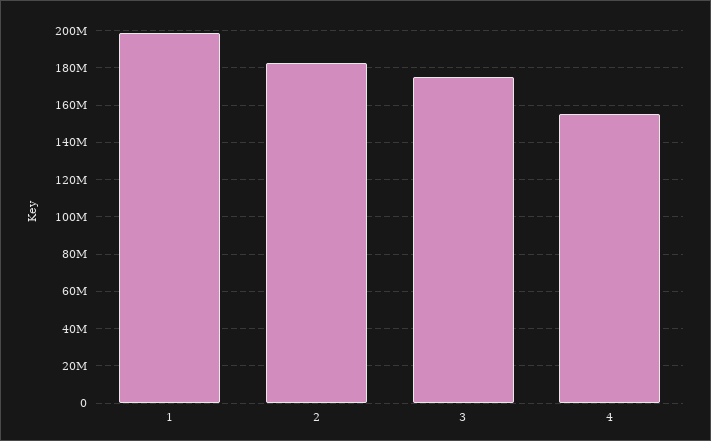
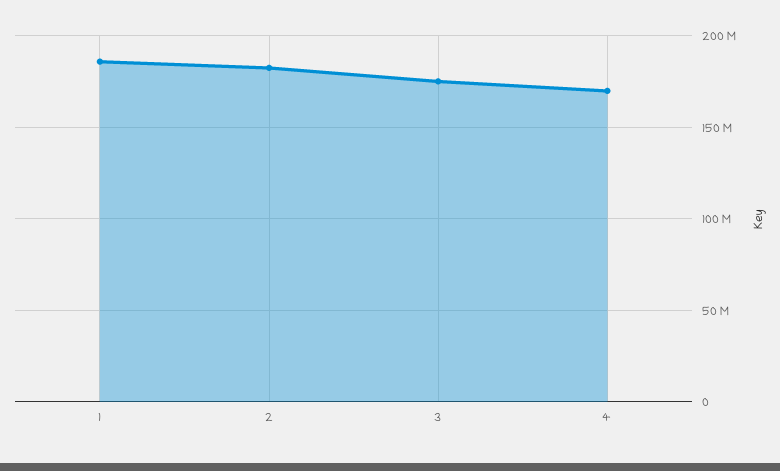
1: 200000000 -> 185000000
4: 155000000 -> 170000000

